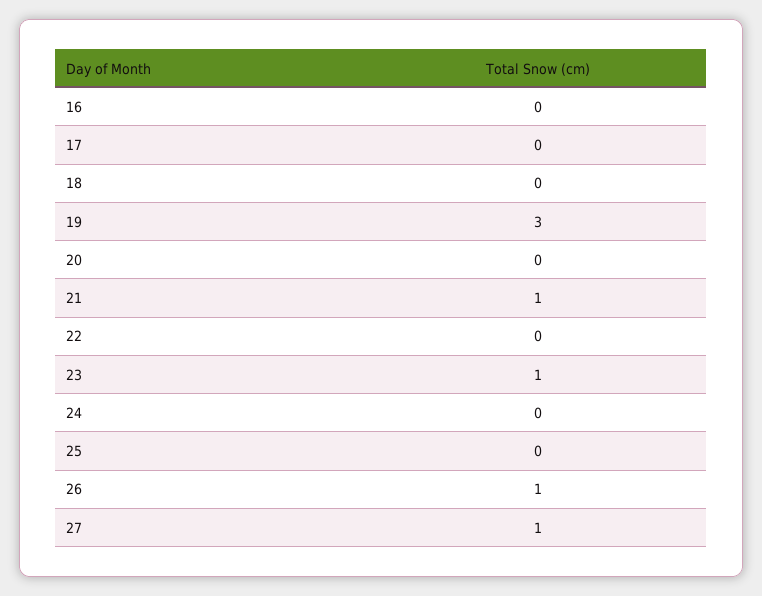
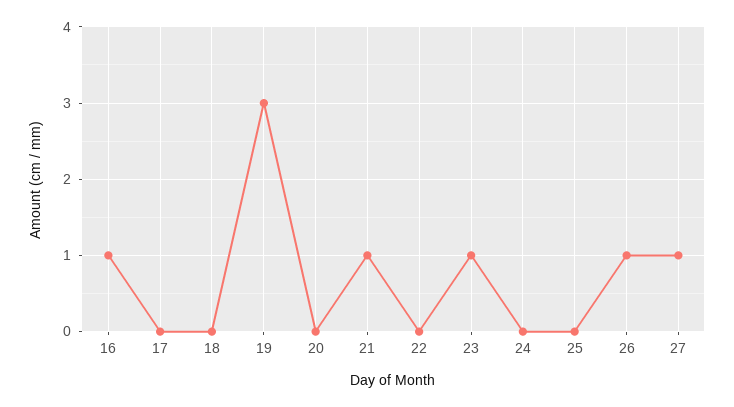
16: 0 -> 1

